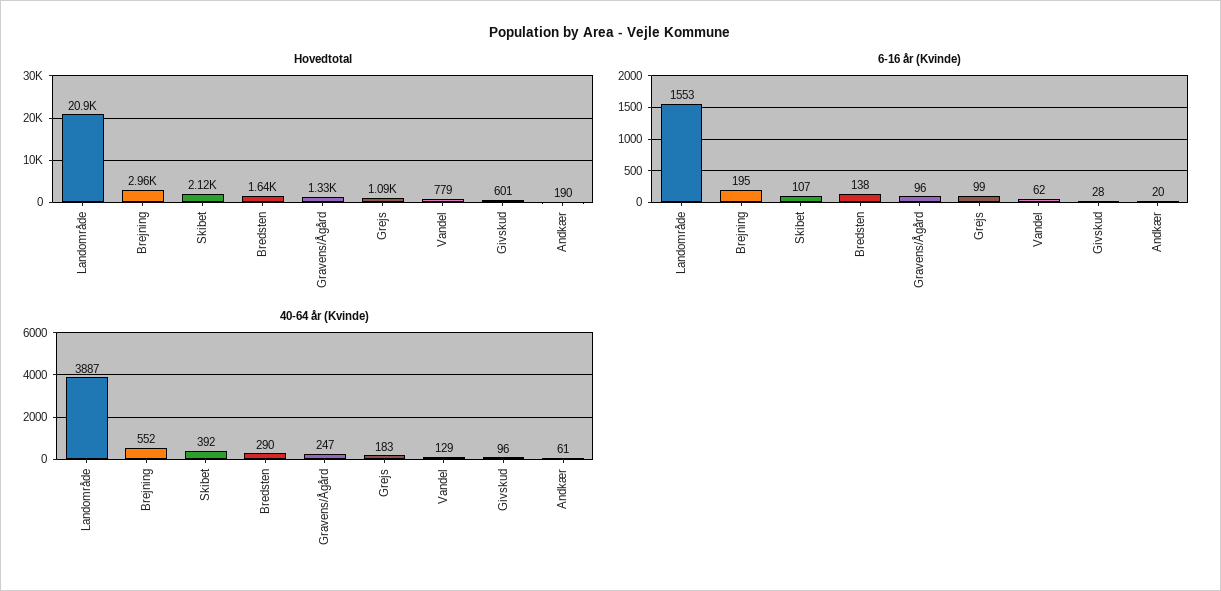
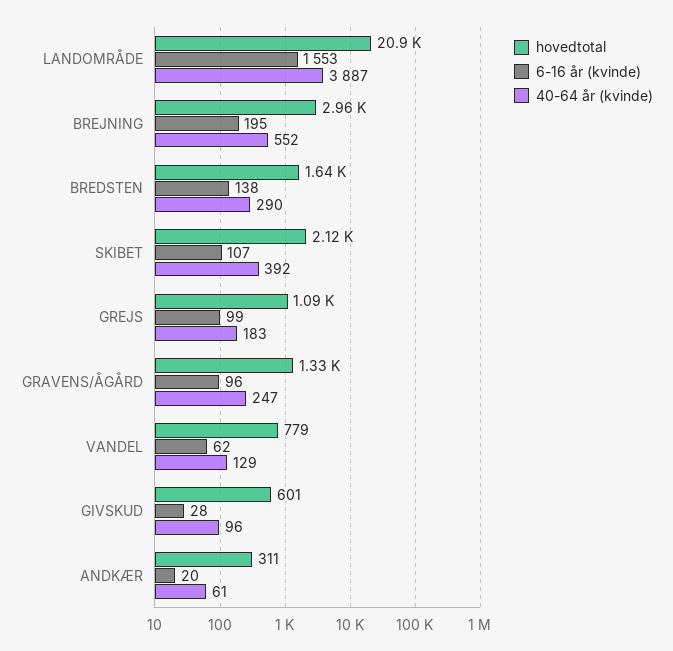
Hovedtotal, Andkær: 190 -> 311

